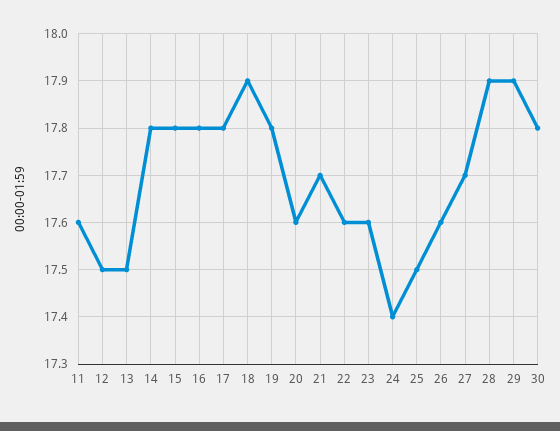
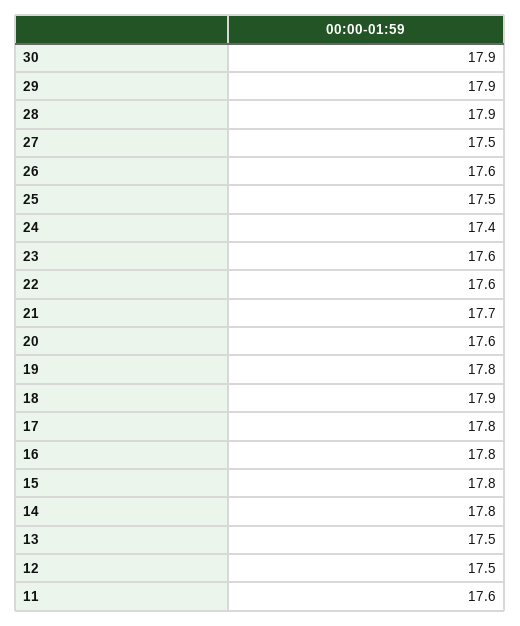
27: 17.7 -> 17.5
30: 17.8 -> 17.9

